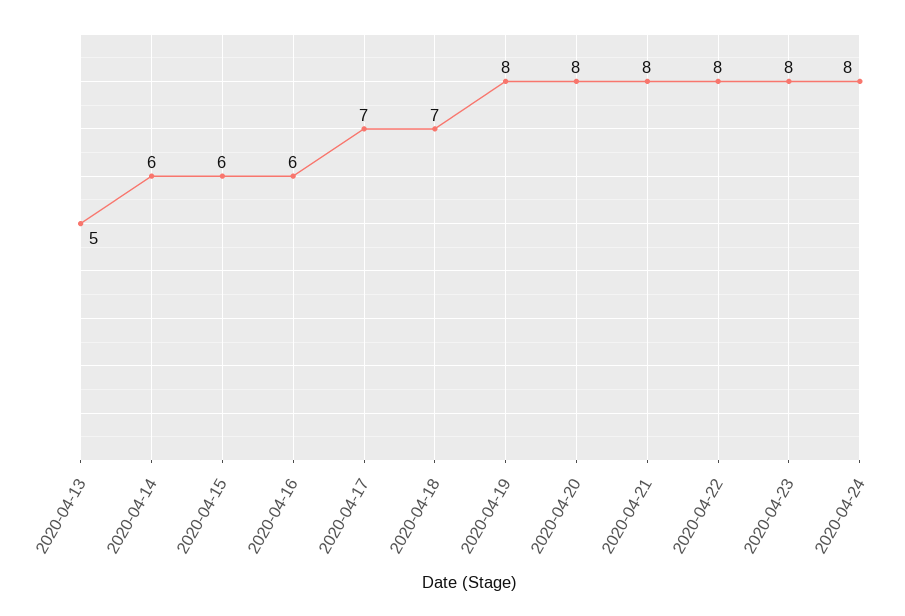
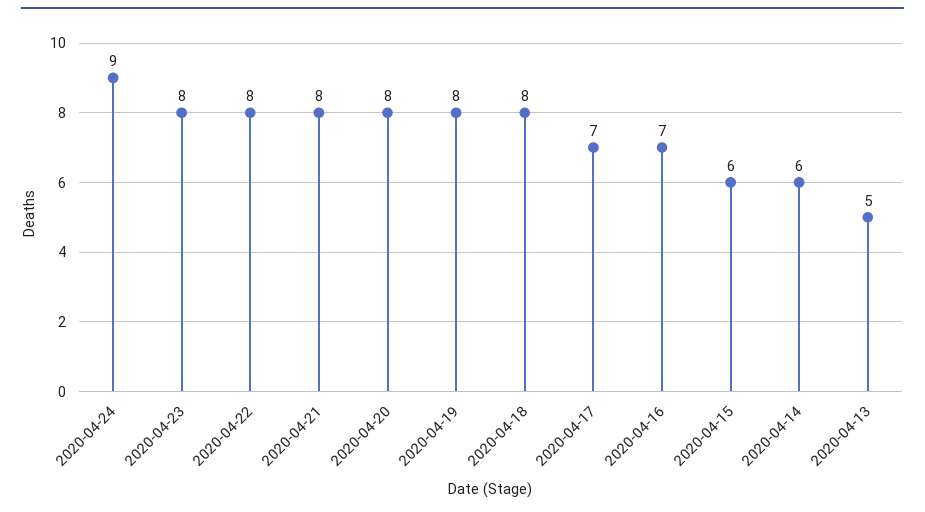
2020-04-16: 6 -> 7
2020-04-18: 7 -> 8
2020-04-24: 8 -> 9

